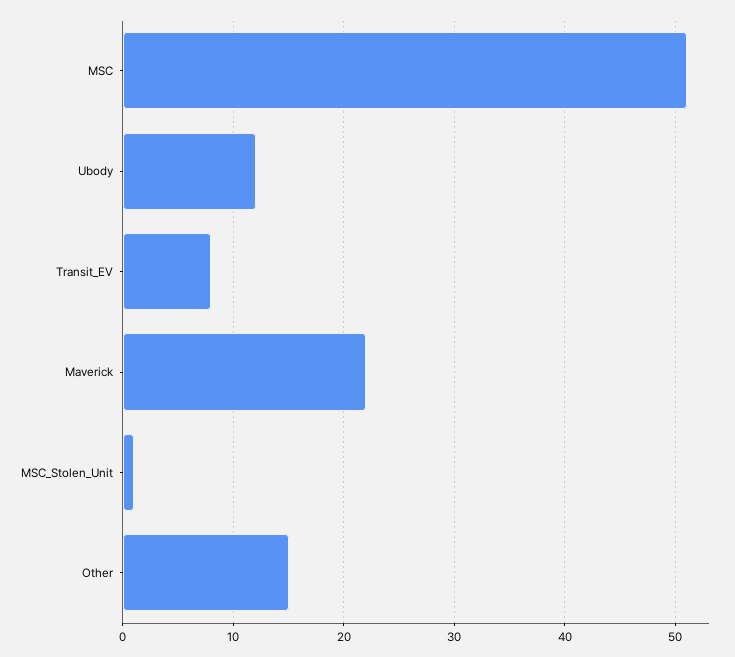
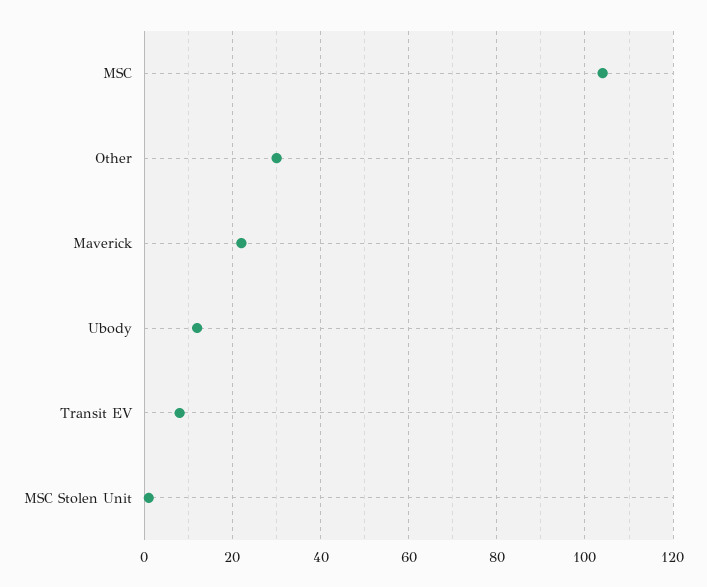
MSC: 51 -> 105
Other: 15 -> 30

